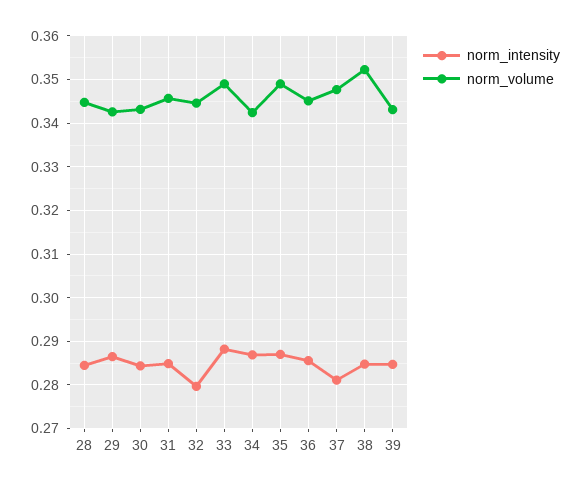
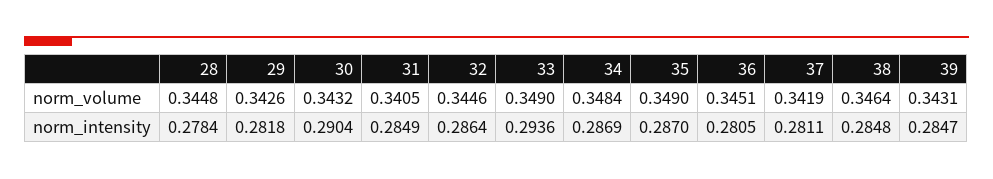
norm_intensity, 28: 0.284 -> 0.2784
norm_intensity, 29: 0.286 -> 0.2818
norm_intensity, 30: 0.284 -> 0.2904
norm_volume, 31: 0.346 -> 0.3405
norm_intensity, 32: 0.28 -> 0.2864
norm_intensity, 33: 0.288 -> 0.2936
norm_volume, 34: 0.342 -> 0.3484
norm_intensity, 36: 0.286 -> 0.2805
norm_volume, 37: 0.348 -> 0.3419
norm_volume, 38: 0.352 -> 0.3464

